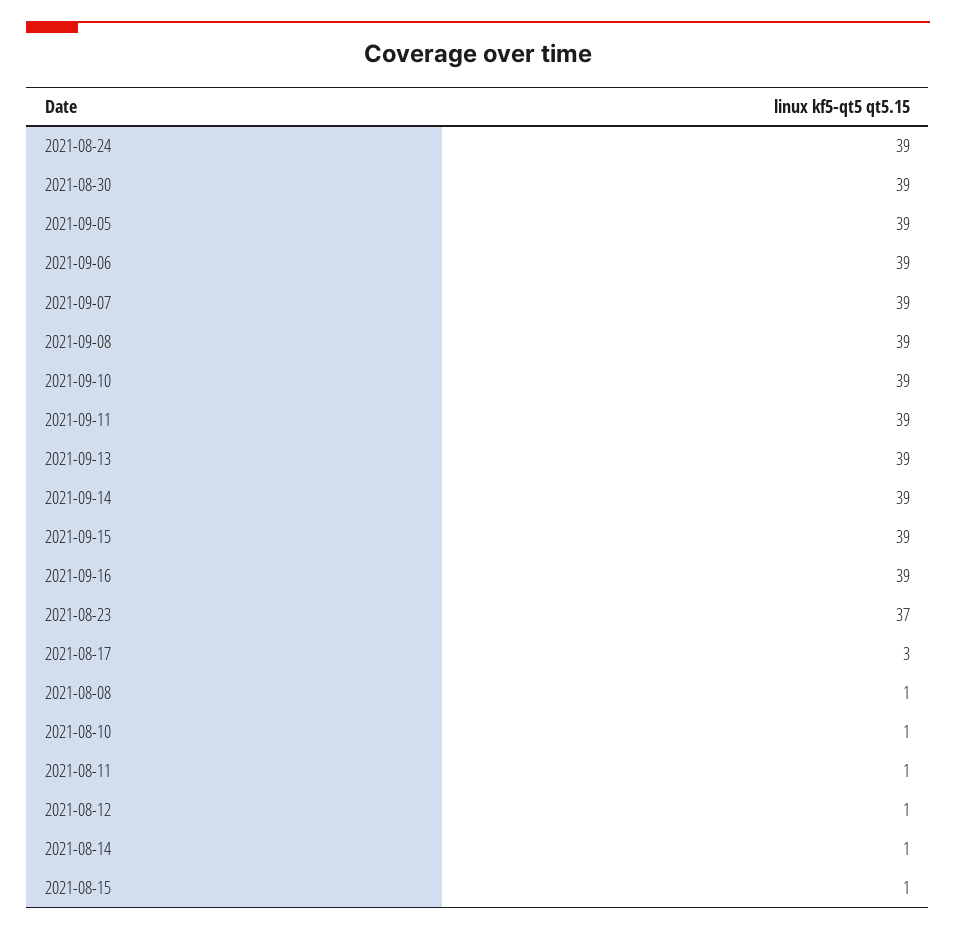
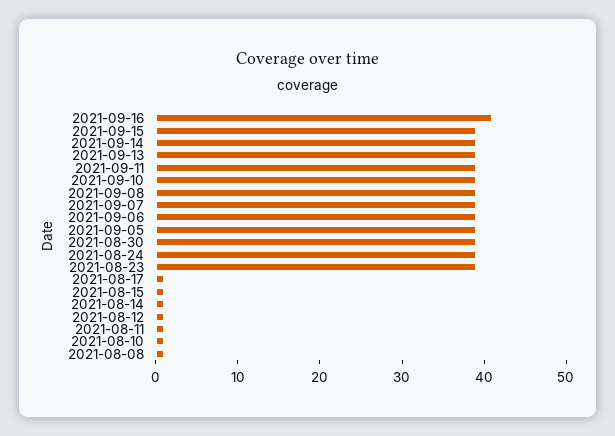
2021-09-16: 39 -> 41
2021-08-23: 37 -> 39
2021-08-17: 3 -> 1

